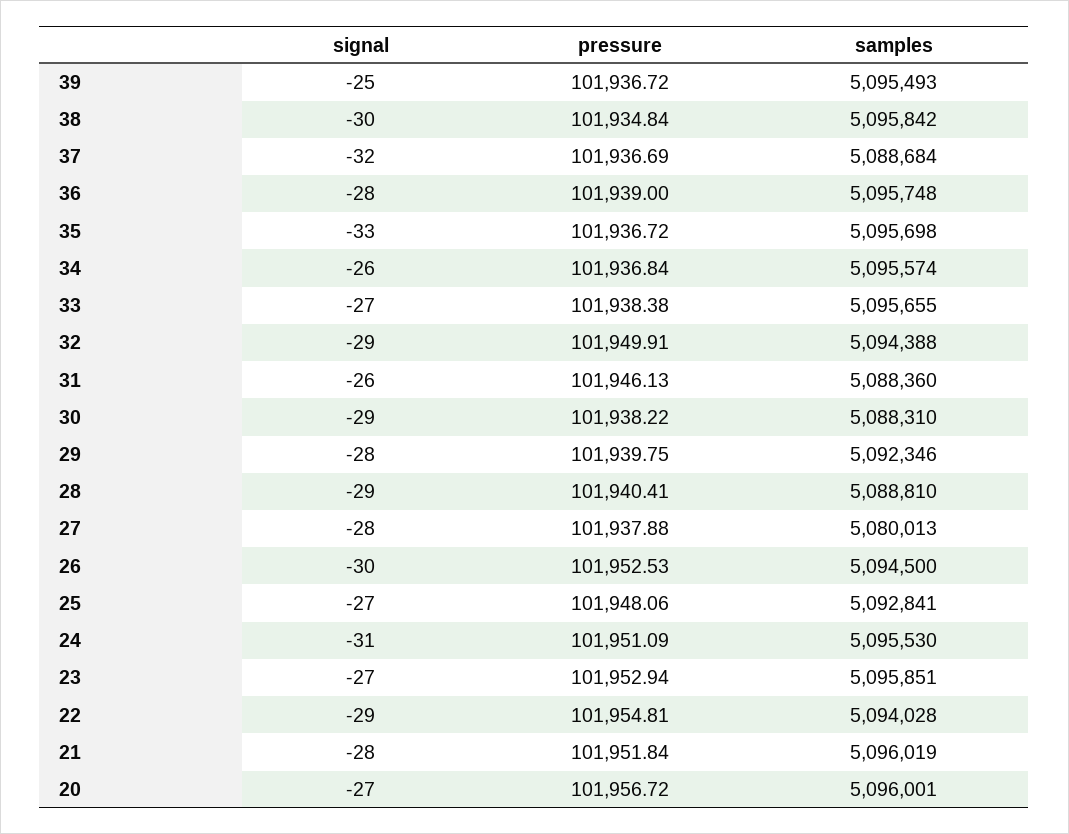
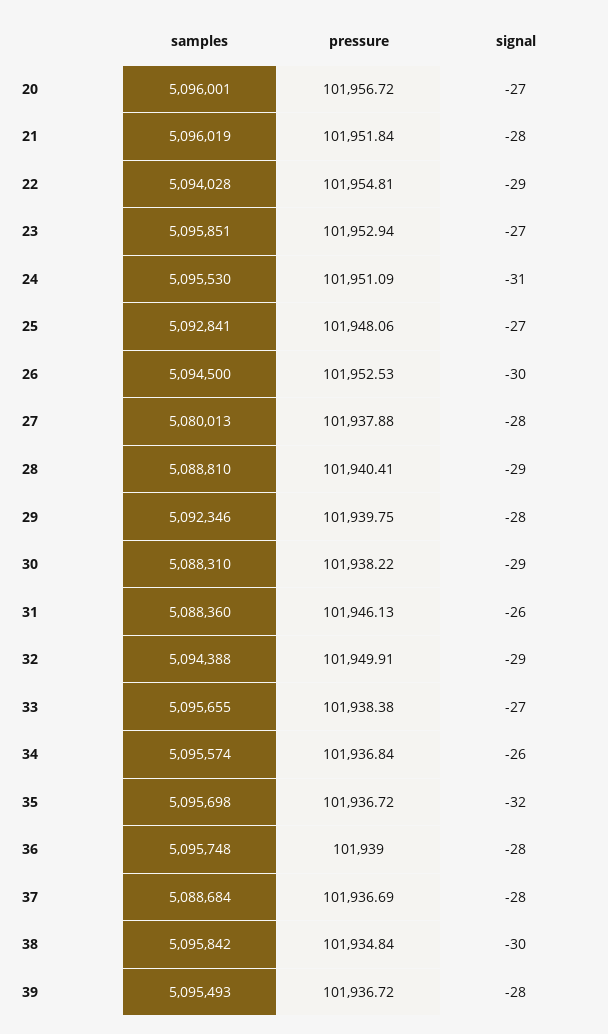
signal, 39: -25 -> -28
signal, 37: -32 -> -28
signal, 35: -33 -> -32

